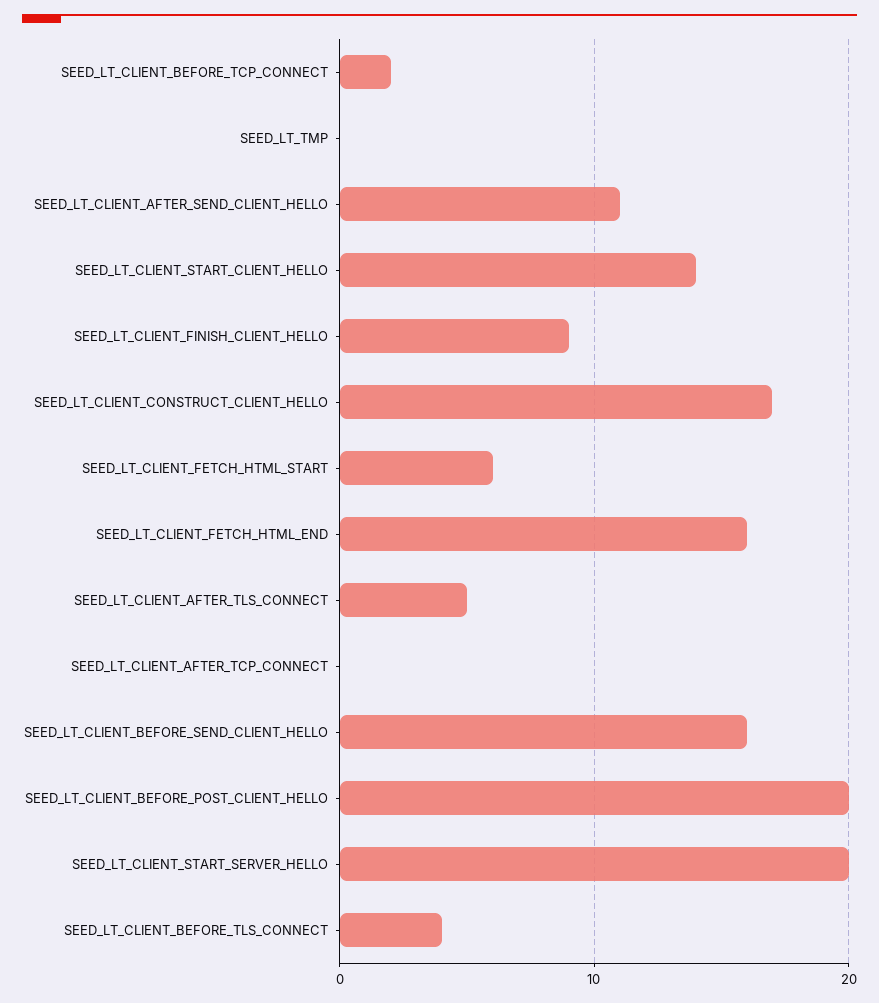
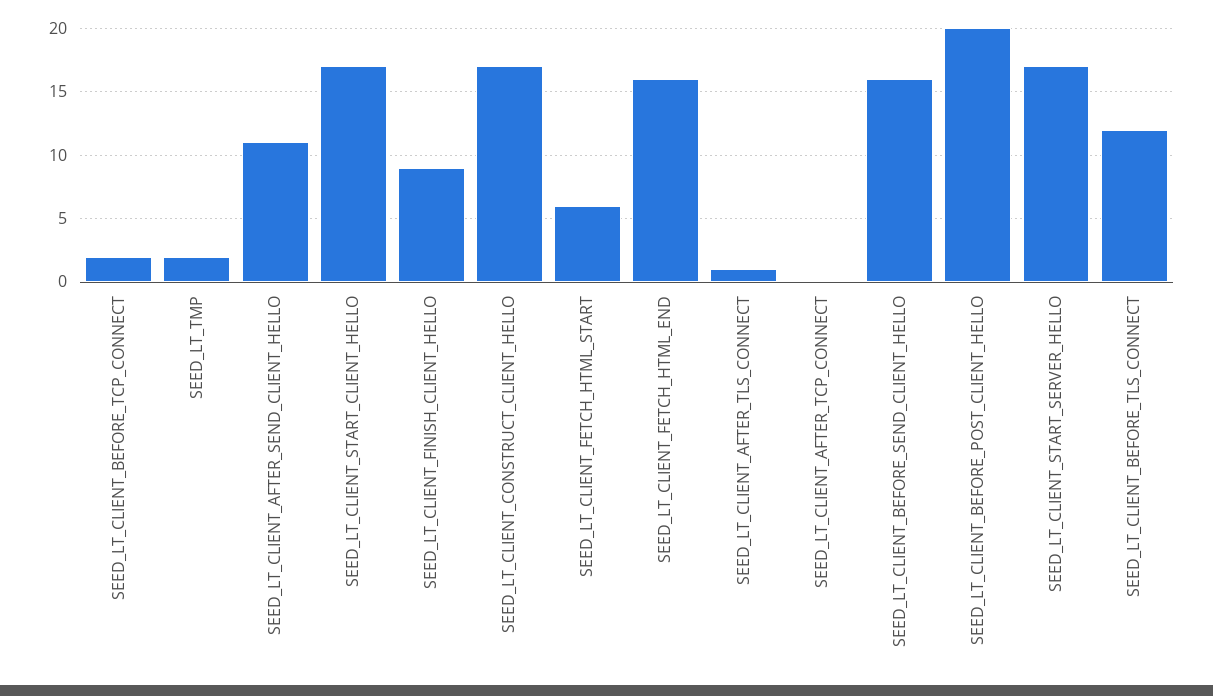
SEED_LT_TMP: 0 -> 2
SEED_LT_CLIENT_START_CLIENT_HELLO: 14 -> 17
SEED_LT_CLIENT_AFTER_TLS_CONNECT: 5 -> 1
SEED_LT_CLIENT_START_SERVER_HELLO: 20 -> 17
SEED_LT_CLIENT_BEFORE_TLS_CONNECT: 4 -> 12

